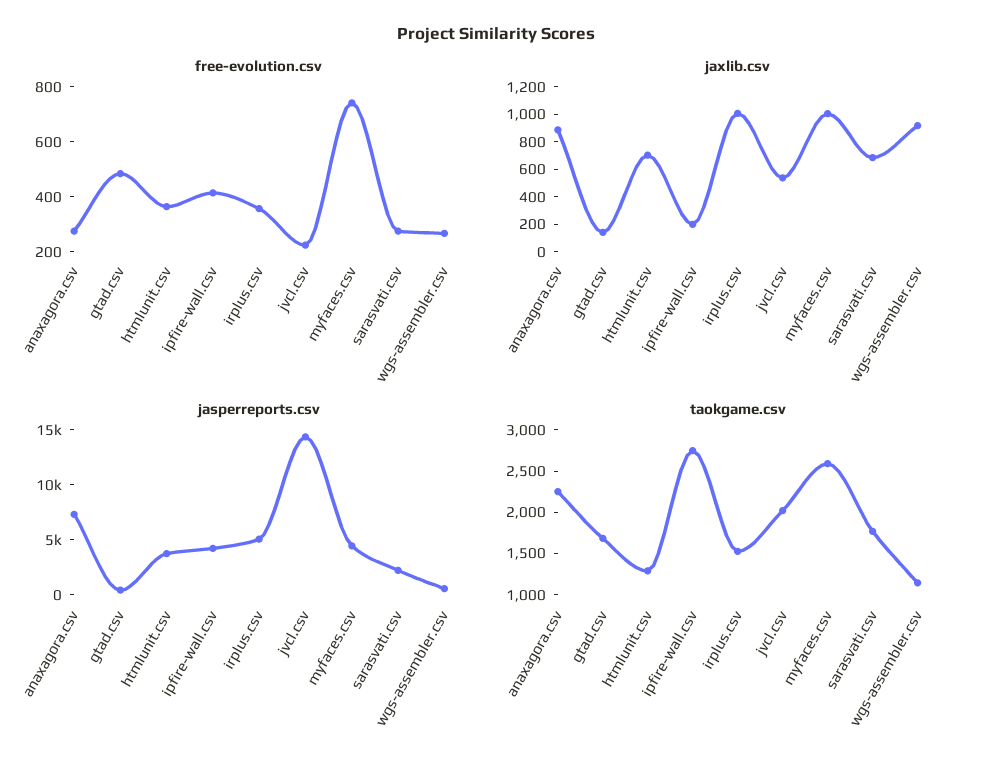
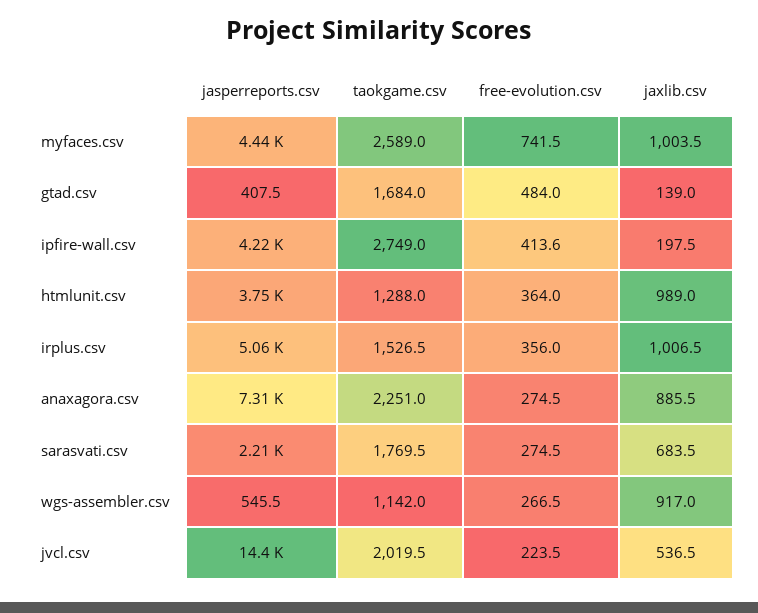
jaxlib.csv, htmlunit.csv: 700 -> 989

